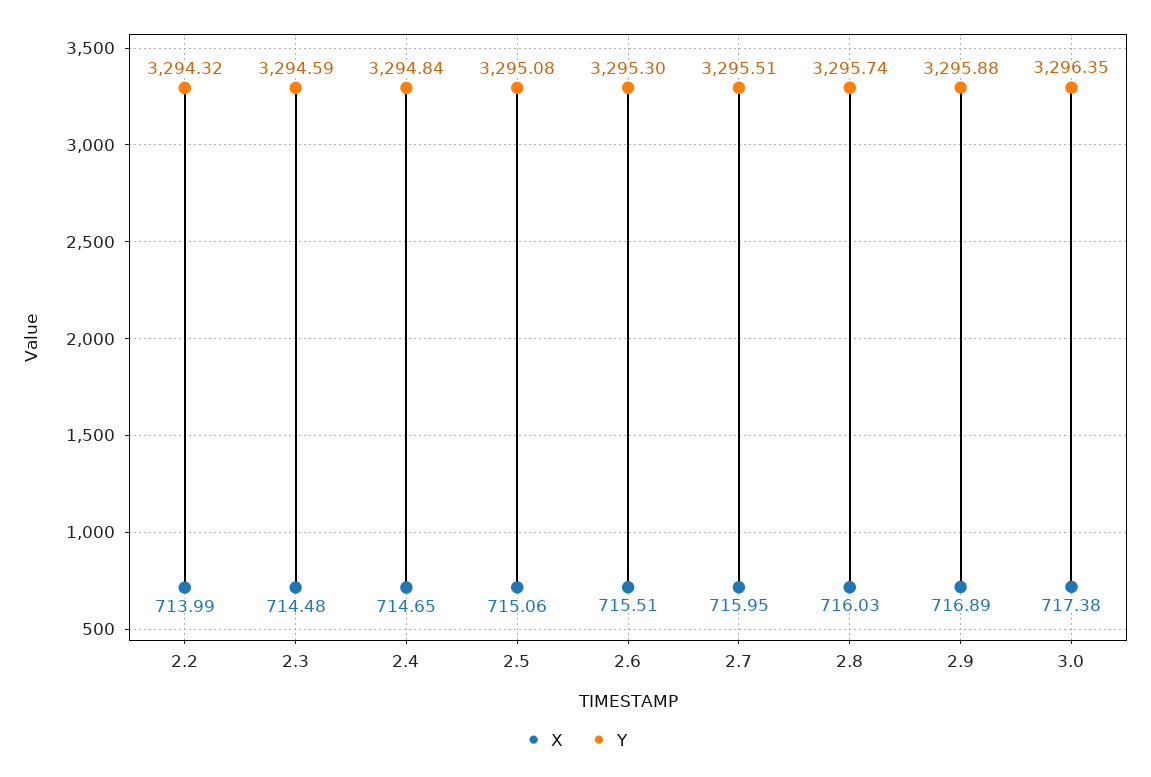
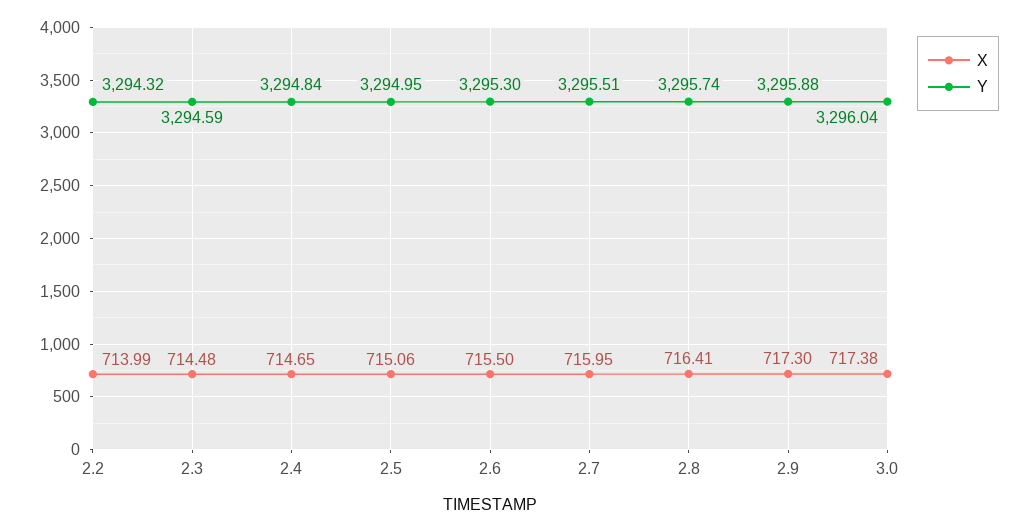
Y, 2.5: 3295.08 -> 3294.95
X, 2.6: 715.51 -> 715.5
X, 2.8: 716.03 -> 716.41
X, 2.9: 716.89 -> 717.3
Y, 3.0: 3296.35 -> 3296.04

